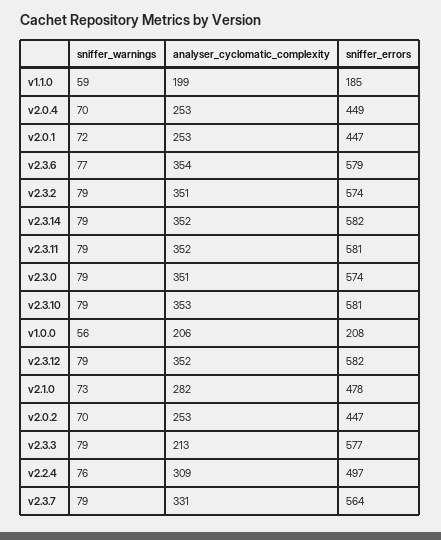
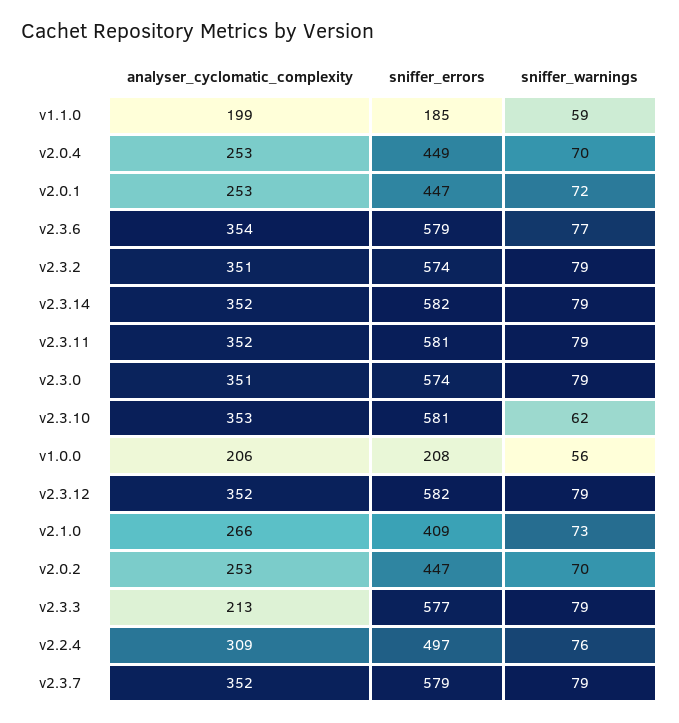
sniffer_warnings, v2.3.10: 79 -> 62
analyser_cyclomatic_complexity, v2.1.0: 282 -> 266
sniffer_errors, v2.1.0: 478 -> 409
analyser_cyclomatic_complexity, v2.3.7: 331 -> 352
sniffer_errors, v2.3.7: 564 -> 579

